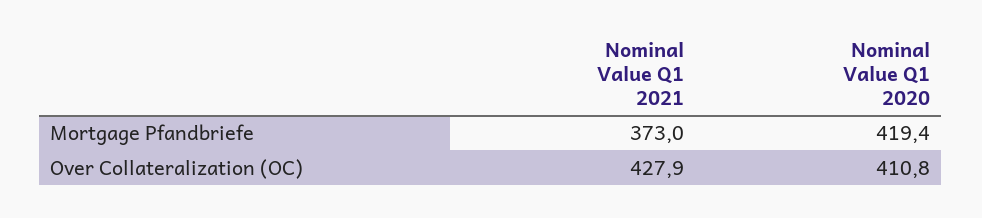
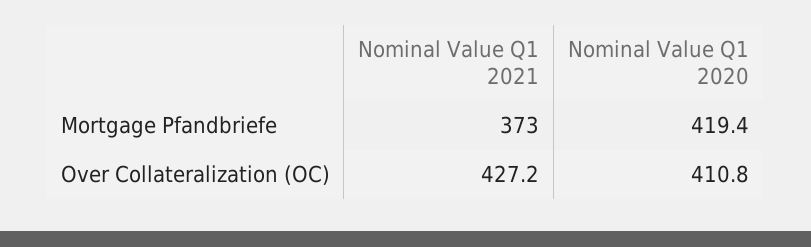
Nominal Value Q1 2021, Over Collateralization (OC): 427.9 -> 427.2

